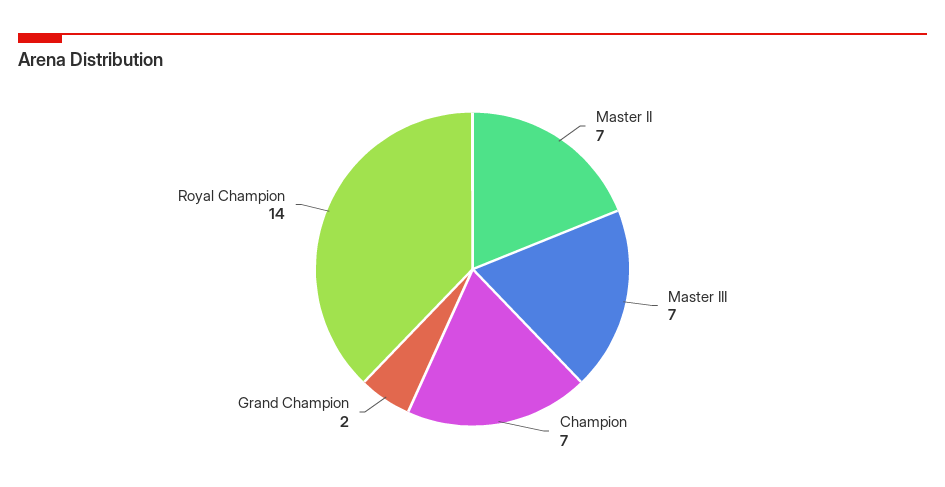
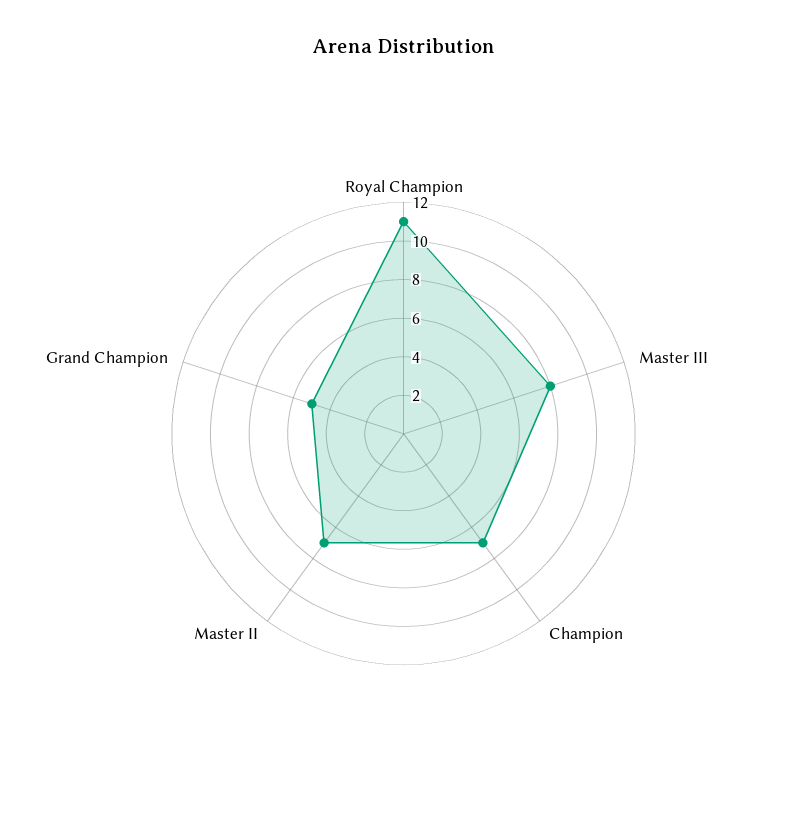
Master III: 7 -> 8
Grand Champion: 2 -> 5
Royal Champion: 14 -> 11

